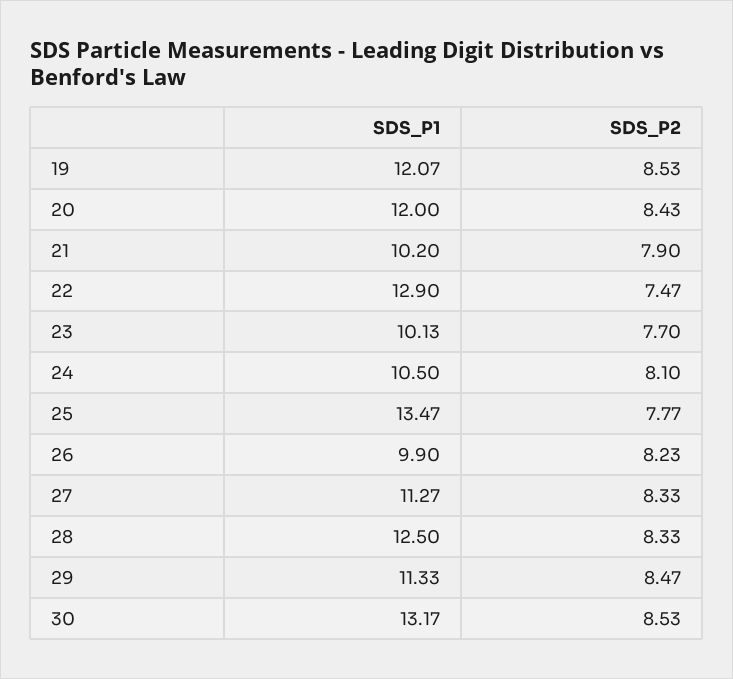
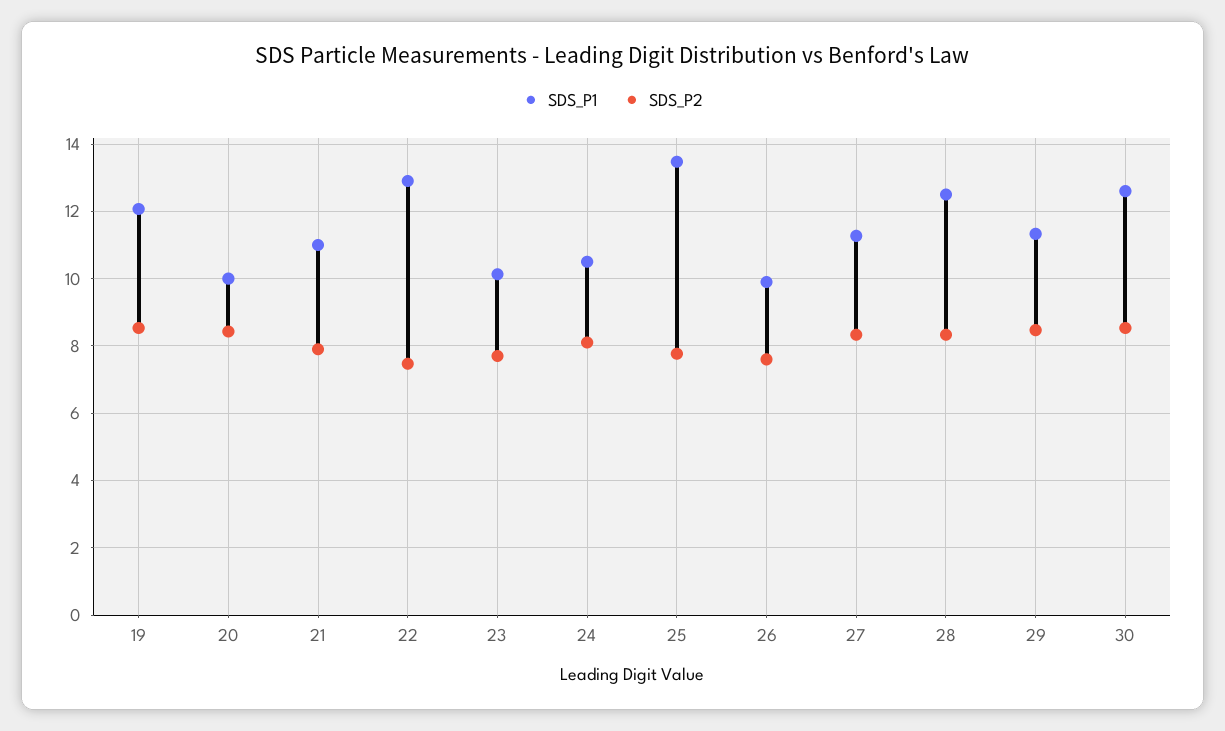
SDS_P1, 20: 12 -> 10
SDS_P1, 21: 10.2 -> 11
SDS_P2, 26: 8.23 -> 7.6
SDS_P1, 30: 13.17 -> 12.6

